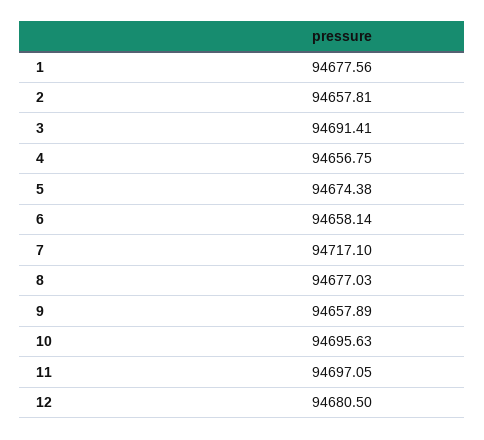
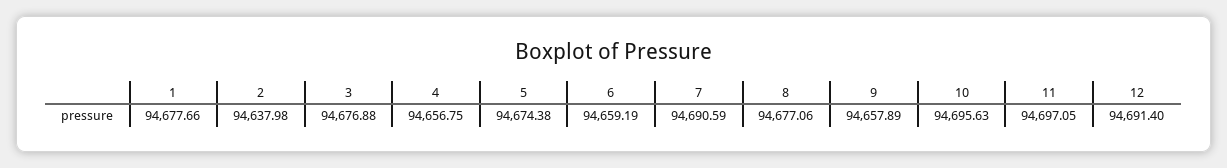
1: 94677.56 -> 94677.66
2: 94657.81 -> 94637.98
3: 94691.41 -> 94676.88
6: 94658.14 -> 94659.19
7: 94717.1 -> 94690.59
8: 94677.03 -> 94677.06
12: 94680.5 -> 94691.4

